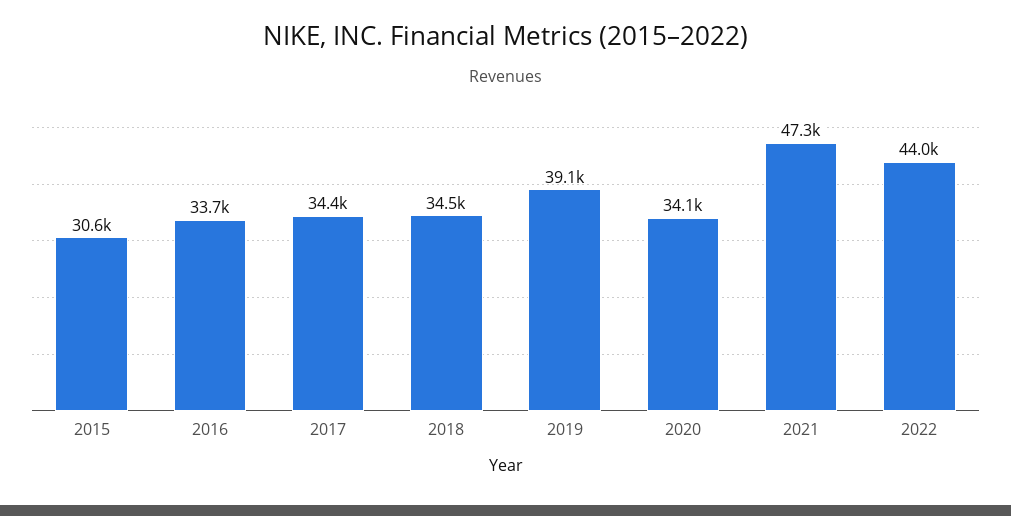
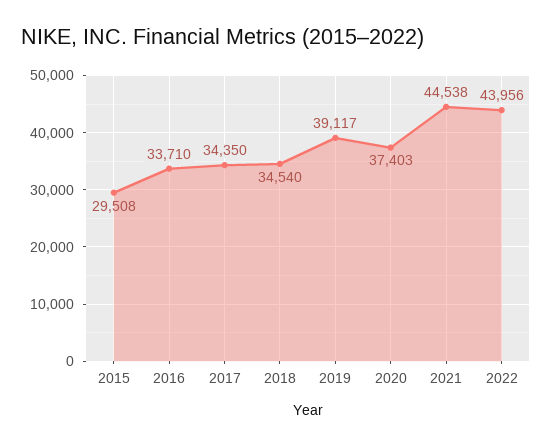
2015: 30600 -> 29508
2020: 34100 -> 37403
2021: 47300 -> 44538

